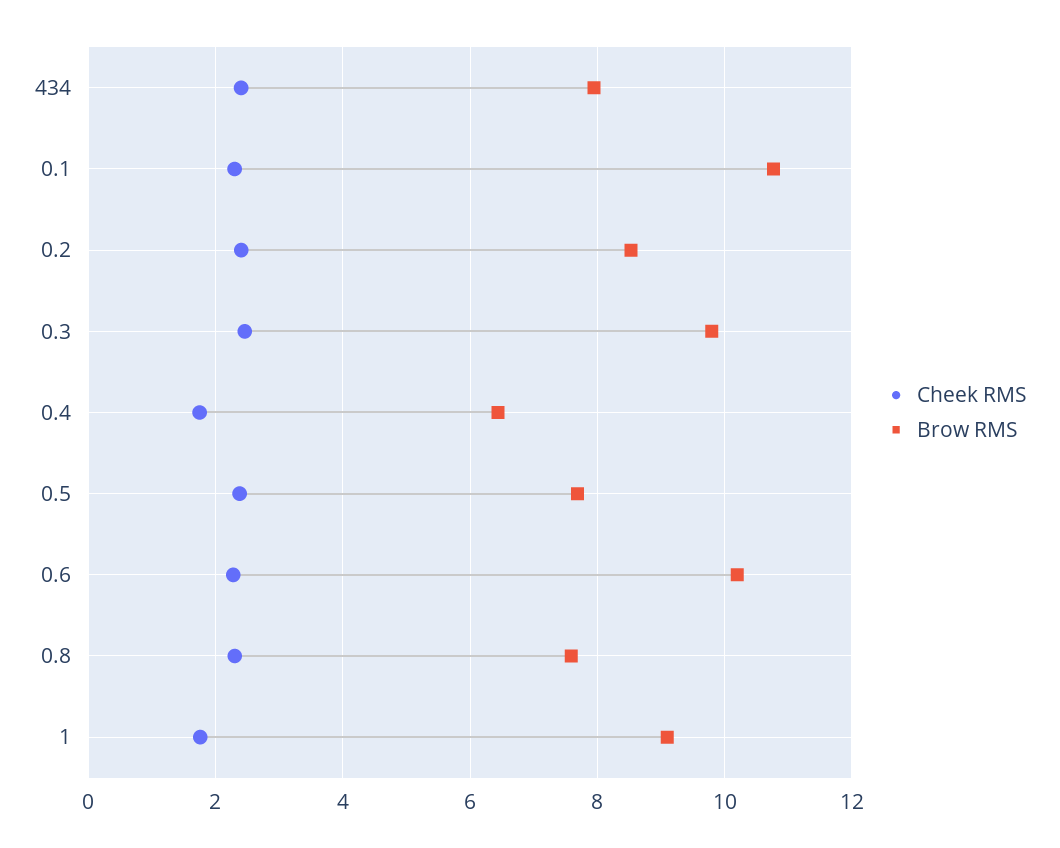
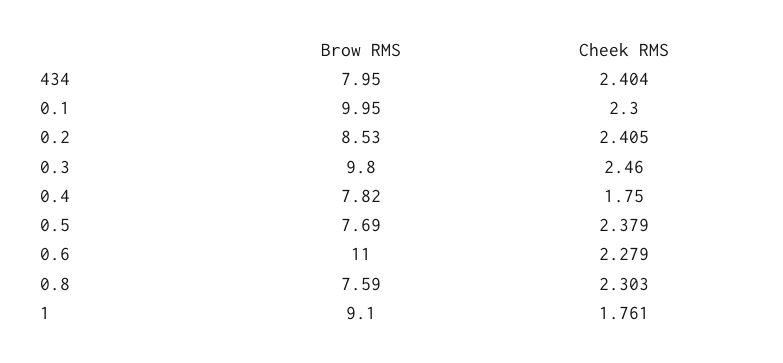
Brow RMS, 0.1: 10.8 -> 9.95
Brow RMS, 0.4: 6.4 -> 7.82
Brow RMS, 0.6: 10.2 -> 11

